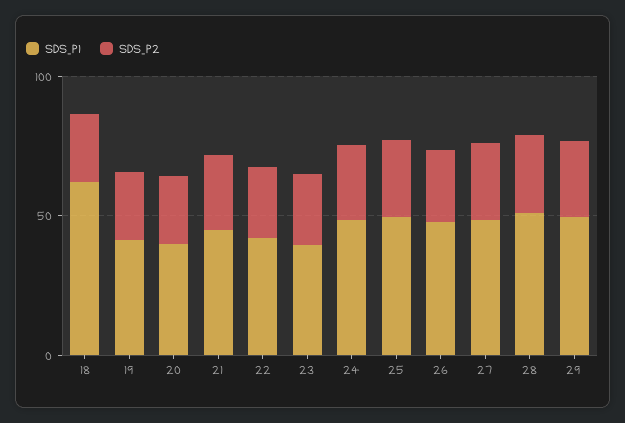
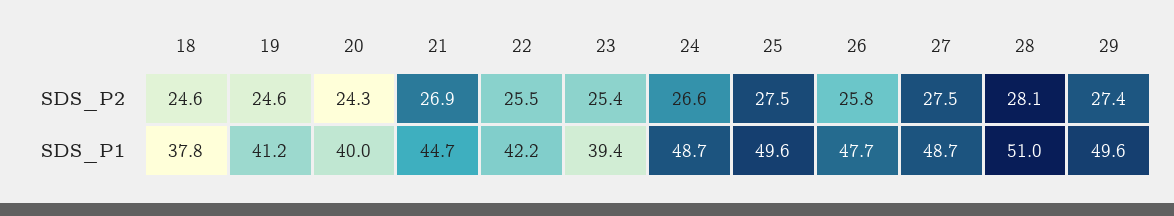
SDS_P1, 18: 60 -> 37.8

